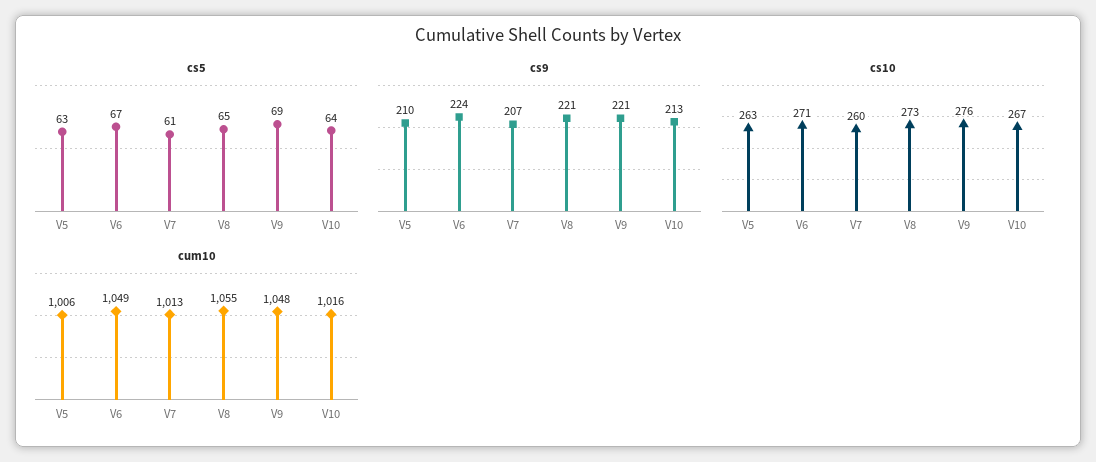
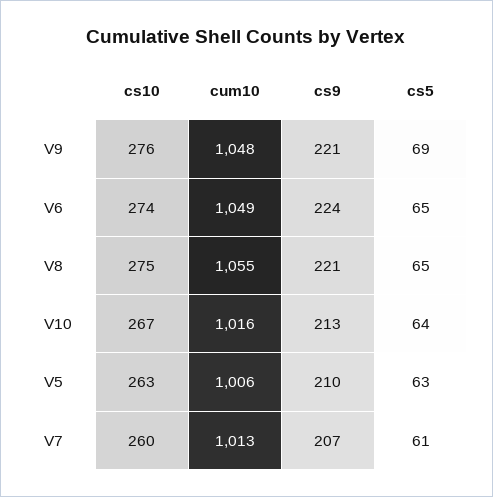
cs5, V6: 67 -> 65
cs10, V6: 271 -> 274
cs10, V8: 273 -> 275

